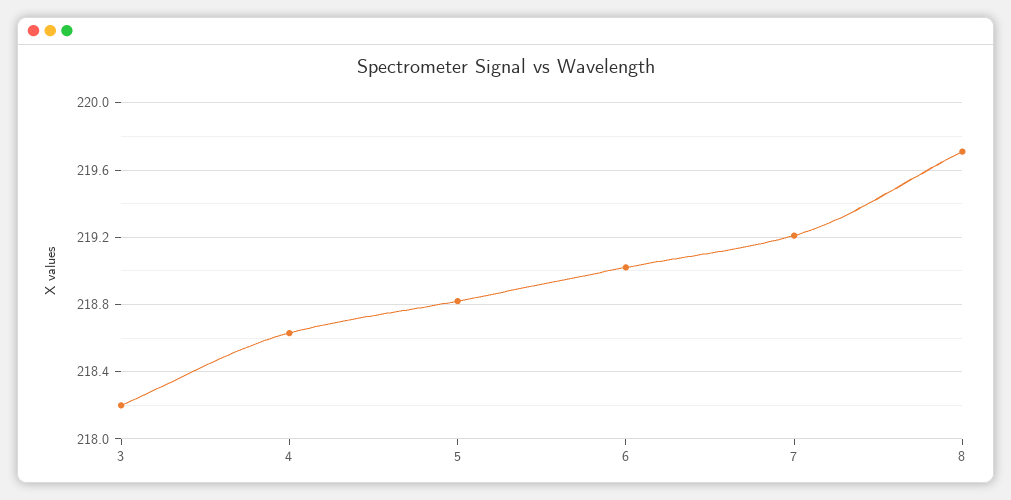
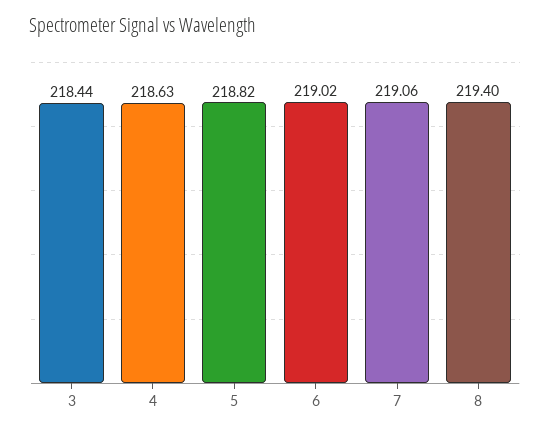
3: 218.2 -> 218.44
7: 219.2 -> 219.06
8: 219.7 -> 219.4

